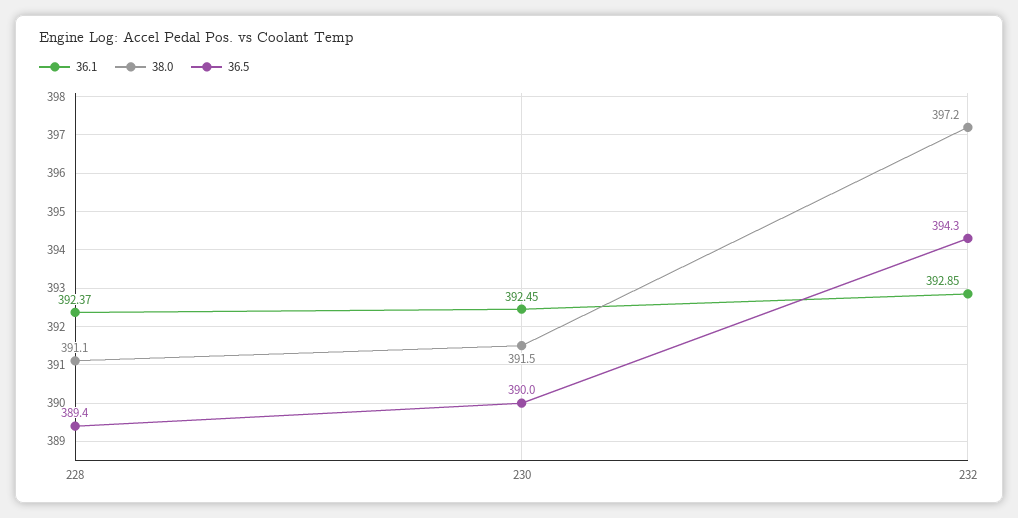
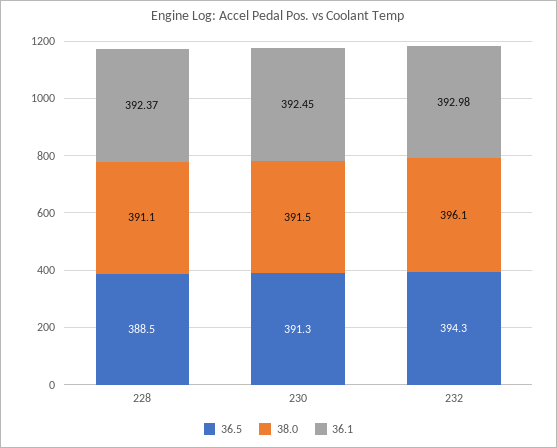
36.5, 228: 389.4 -> 388.5
36.5, 230: 390 -> 391.3
36.1, 232: 392.85 -> 392.98
38.0, 232: 397.2 -> 396.1

